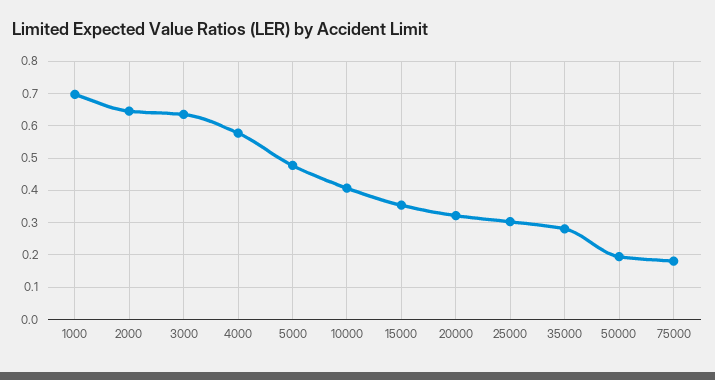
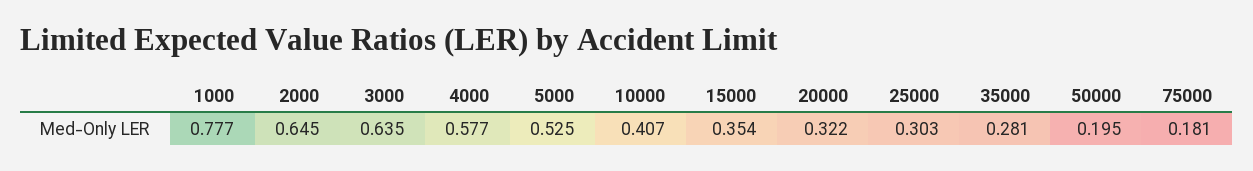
1000: 0.7 -> 0.777
5000: 0.48 -> 0.525

